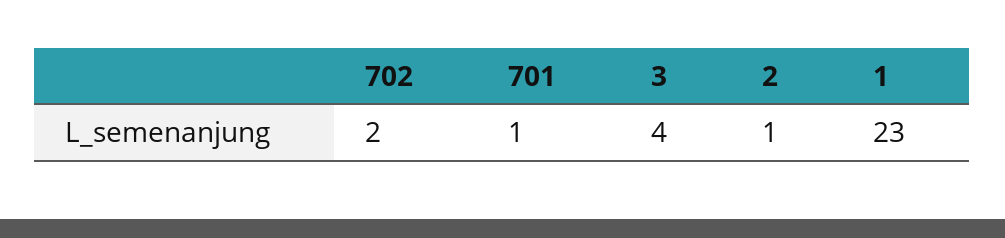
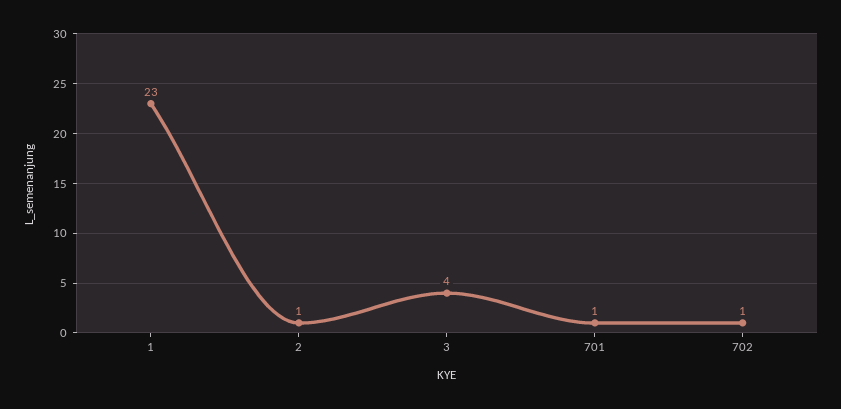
702: 2 -> 1

